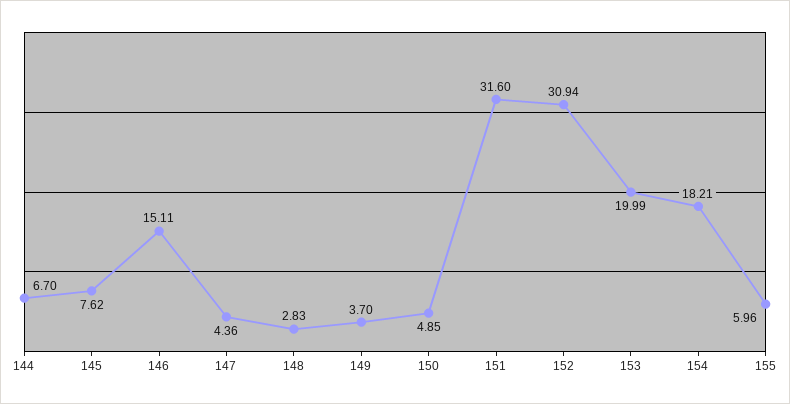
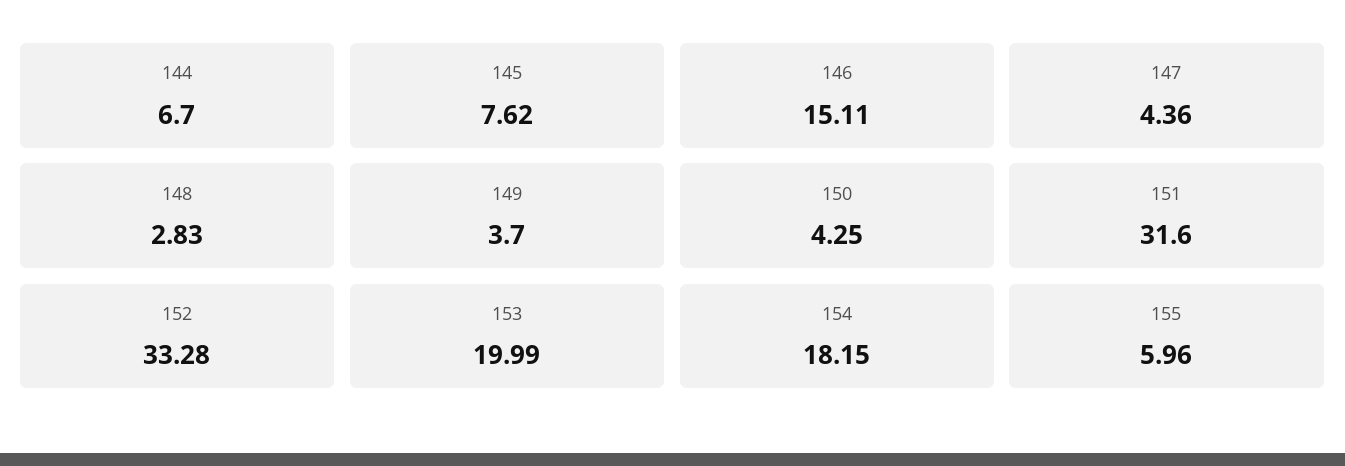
150: 4.85 -> 4.25
152: 30.94 -> 33.28
154: 18.21 -> 18.15

